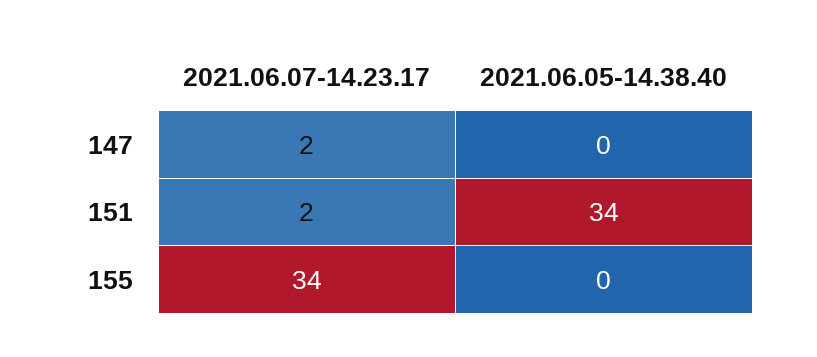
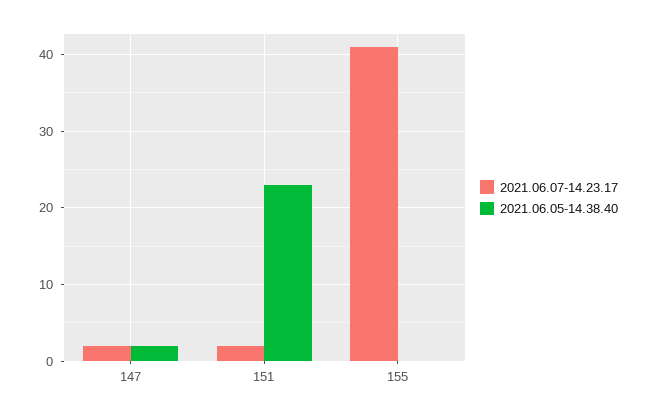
2021.06.05-14.38.40, 147: 0 -> 2
2021.06.05-14.38.40, 151: 34 -> 23
2021.06.07-14.23.17, 155: 34 -> 41

